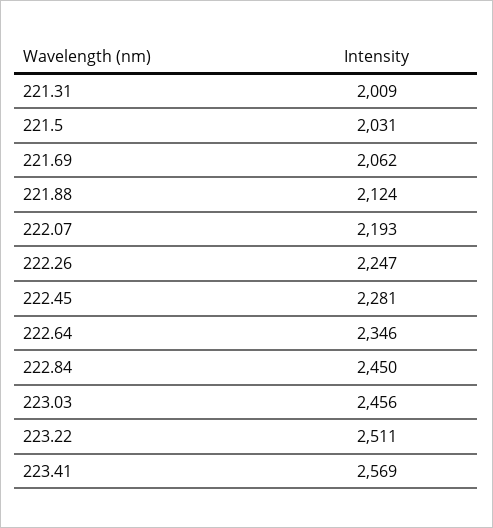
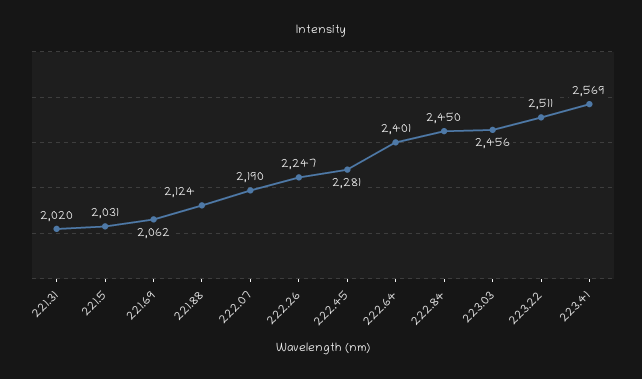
221.31: 2009 -> 2020
222.07: 2193 -> 2190
222.64: 2346 -> 2401

